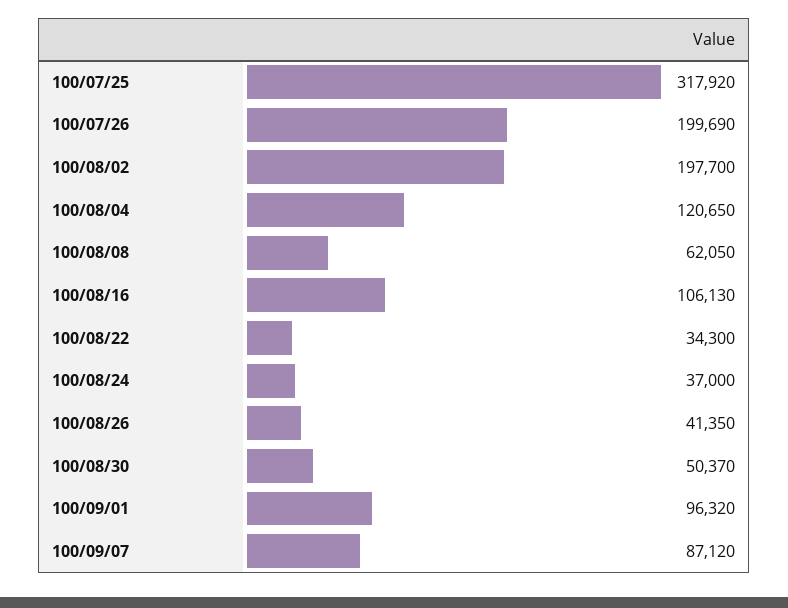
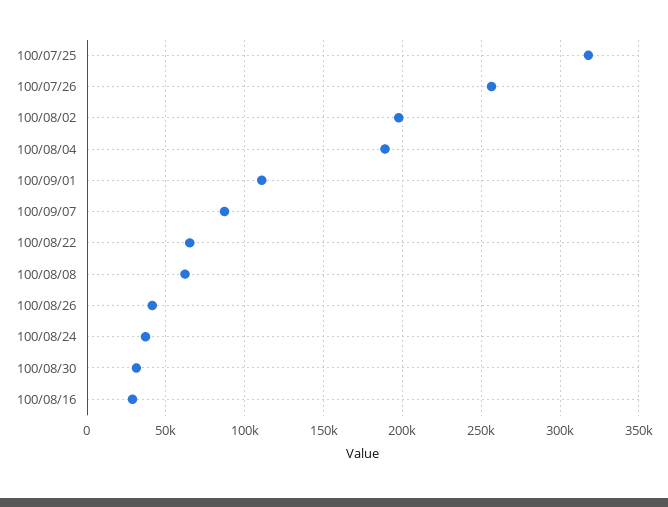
100/07/26: 199690 -> 255000
100/08/04: 120650 -> 190000
100/08/16: 106130 -> 30000
100/08/22: 34300 -> 65000
100/08/30: 50370 -> 30000
100/09/01: 96320 -> 110000

